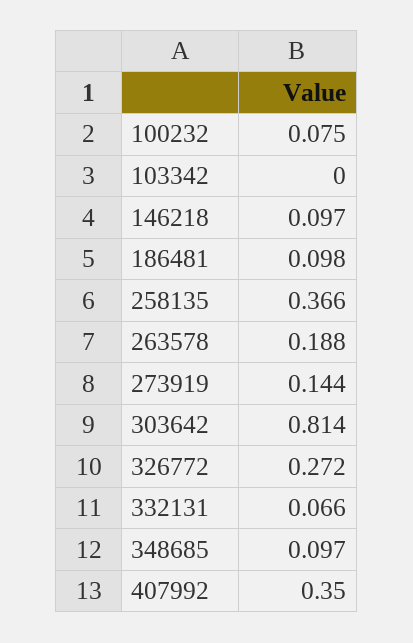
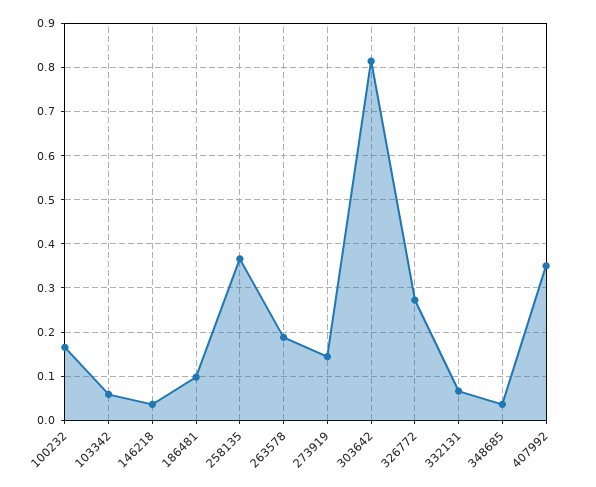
100232: 0.075 -> 0.16
103342: 0 -> 0.06
146218: 0.097 -> 0.04
348685: 0.097 -> 0.04

